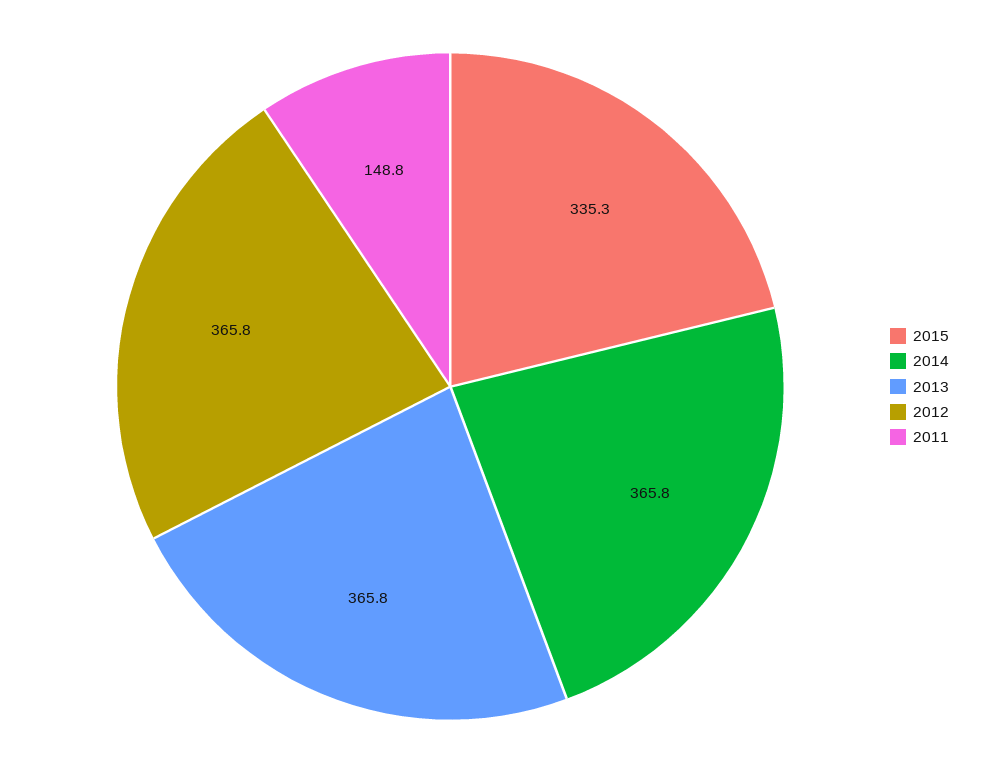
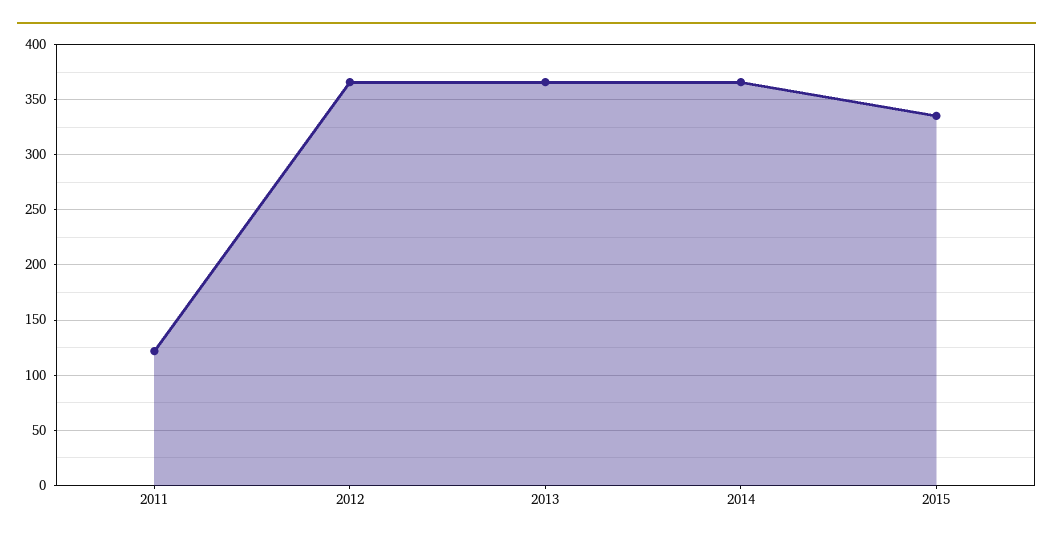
2011: 148.8 -> 120

